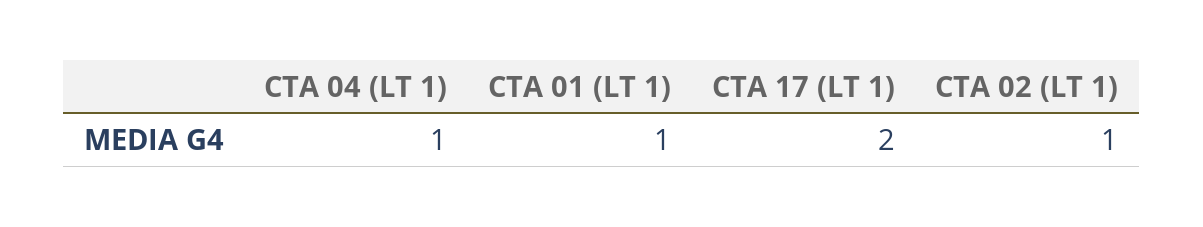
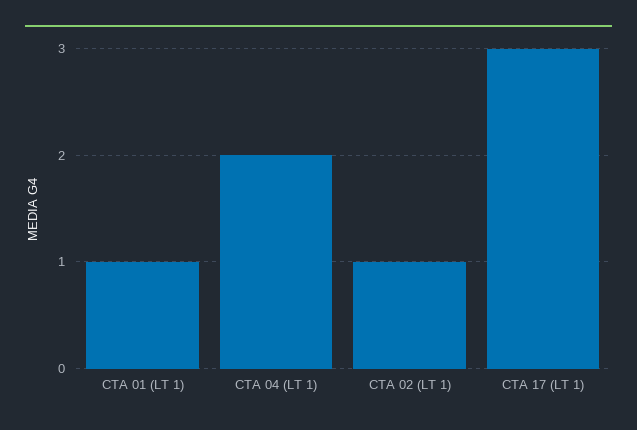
CTA 04 (LT 1): 1 -> 2
CTA 17 (LT 1): 2 -> 3

